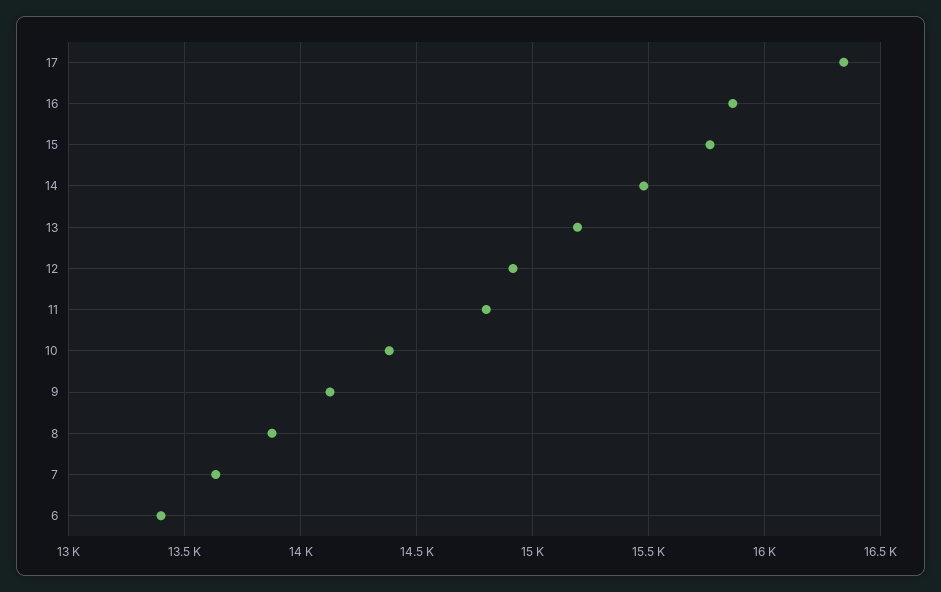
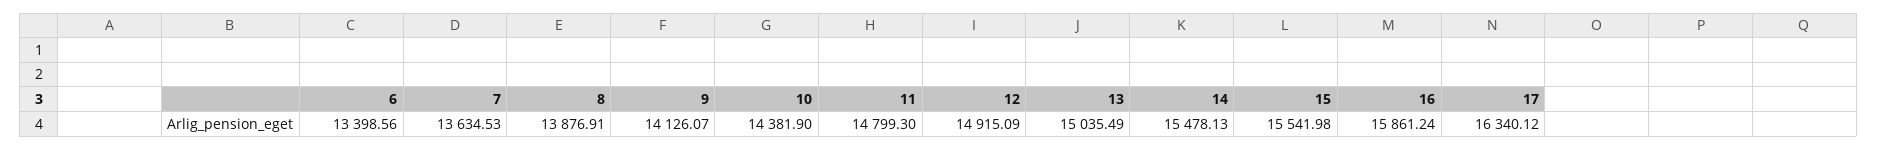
15: 15750 -> 15541.98
13: 15200 -> 15035.49

